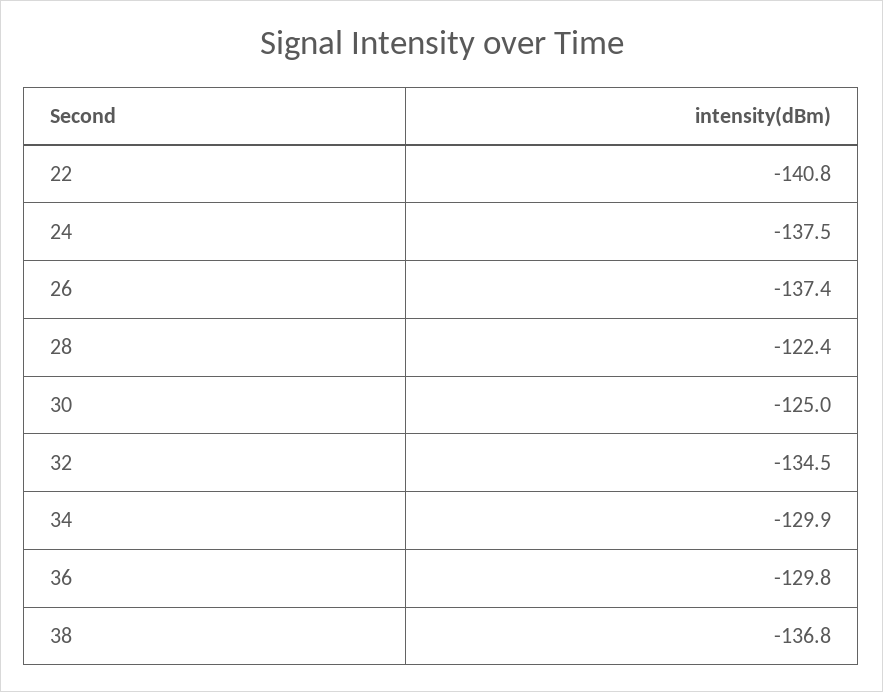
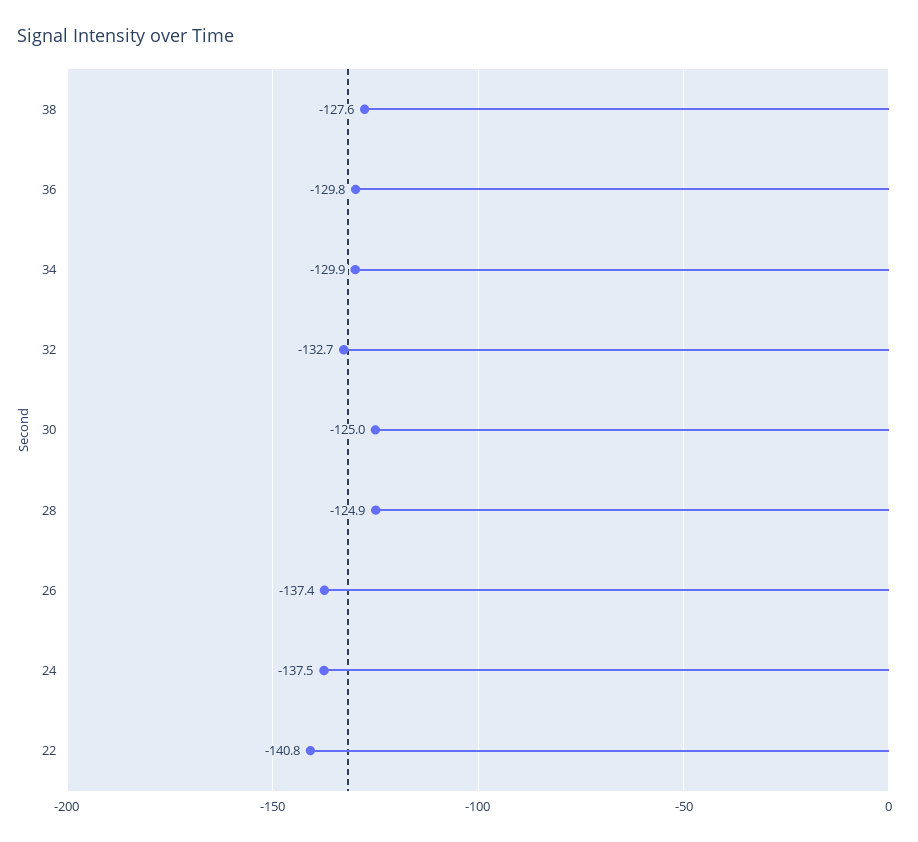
28: -122.4 -> -124.9
32: -134.5 -> -132.7
38: -136.8 -> -127.6

